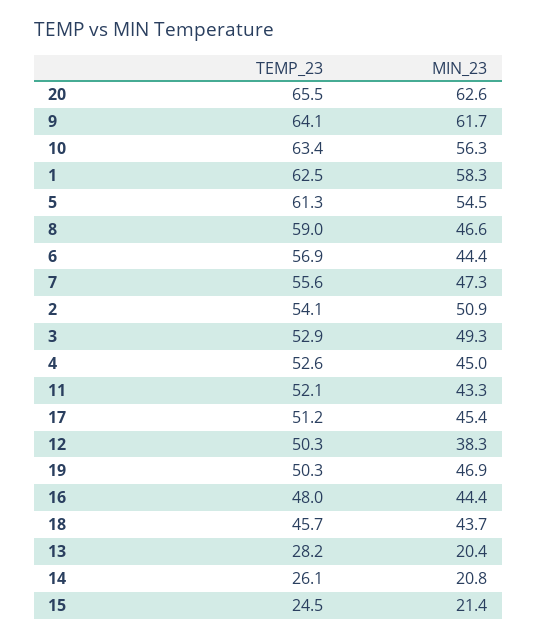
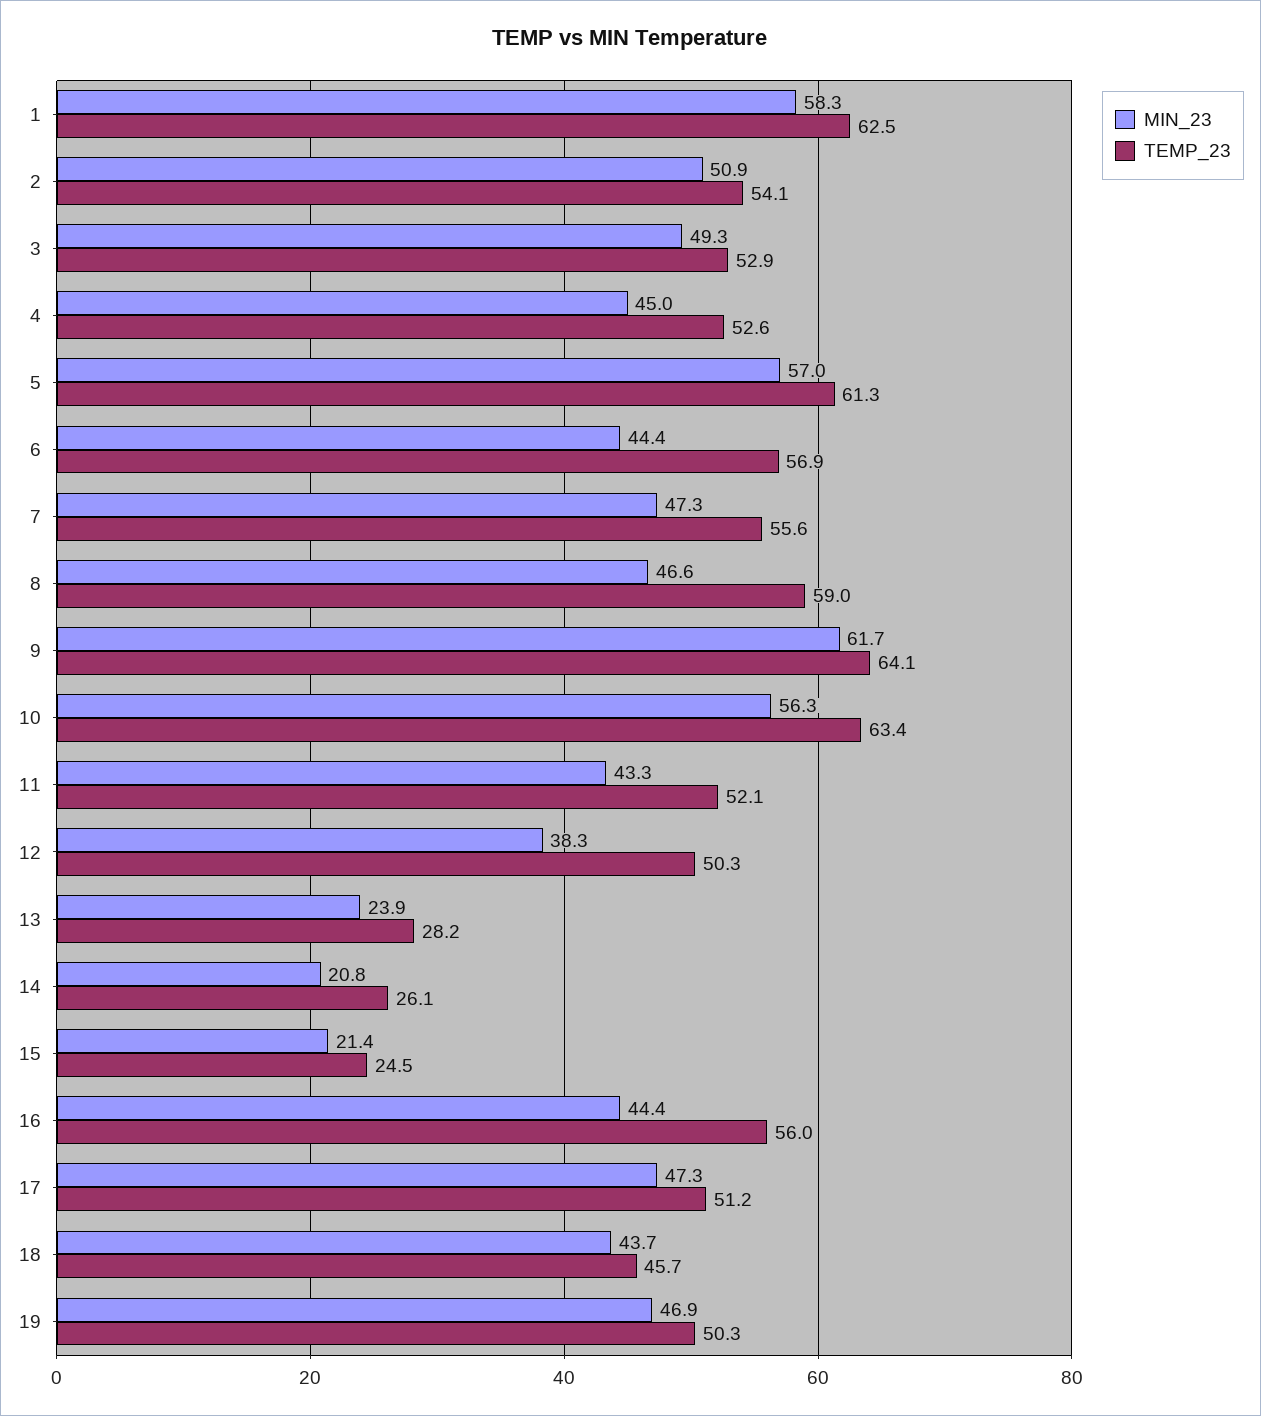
TEMP_23, 20: 65.5 -> none
MIN_23, 20: 62.6 -> none
MIN_23, 5: 54.5 -> 57
MIN_23, 17: 45.4 -> 47.3
TEMP_23, 16: 48 -> 56
MIN_23, 13: 20.4 -> 23.9

